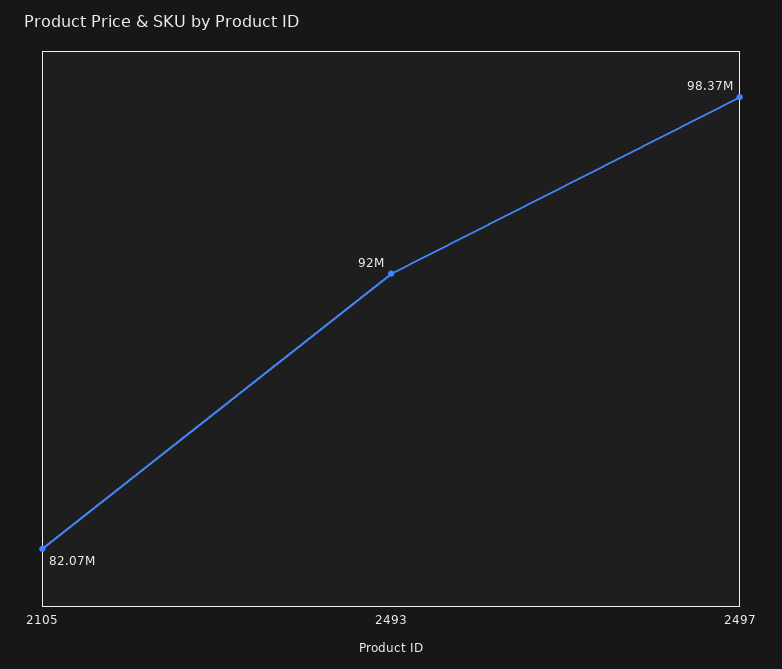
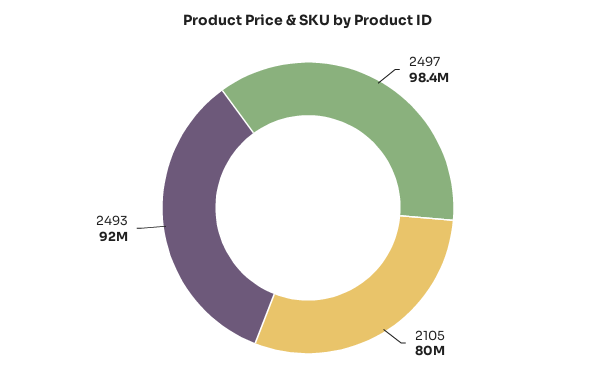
2105: 82070000 -> 80000000

